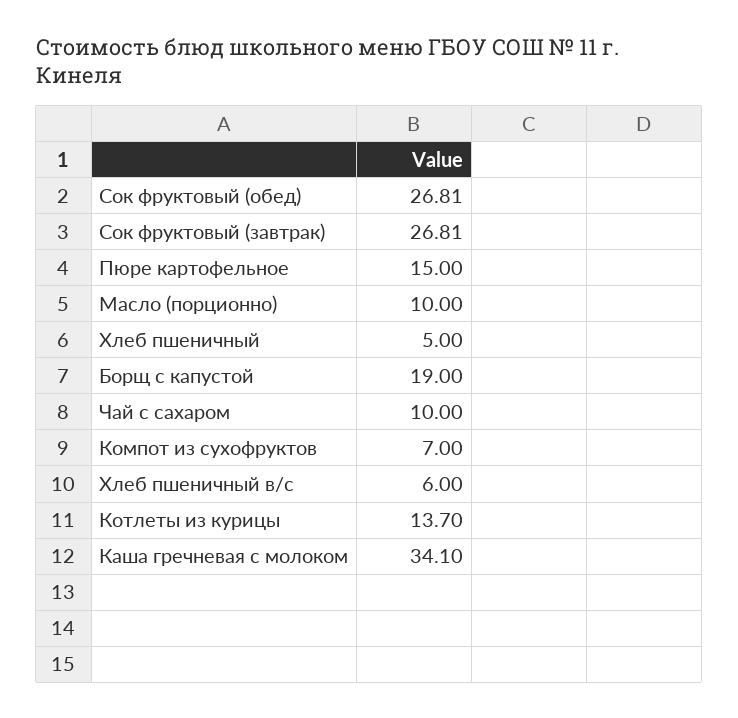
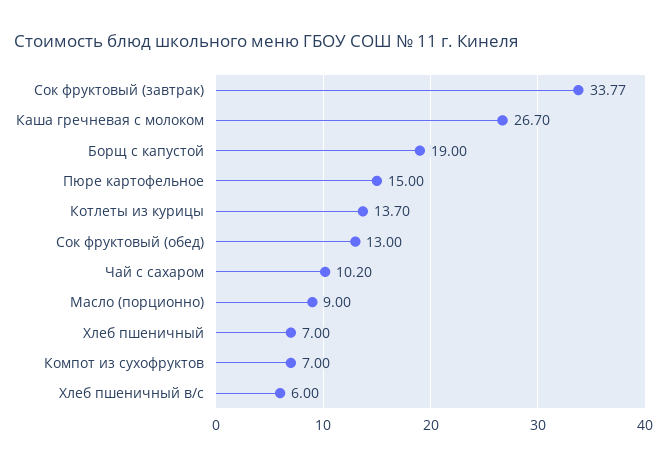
Сок фруктовый (обед): 26.81 -> 13
Сок фруктовый (завтрак): 26.81 -> 33.77
Масло (порционно): 10 -> 9
Хлеб пшеничный: 5 -> 7
Чай с сахаром: 10 -> 10.2
Каша гречневая с молоком: 34.1 -> 26.7

